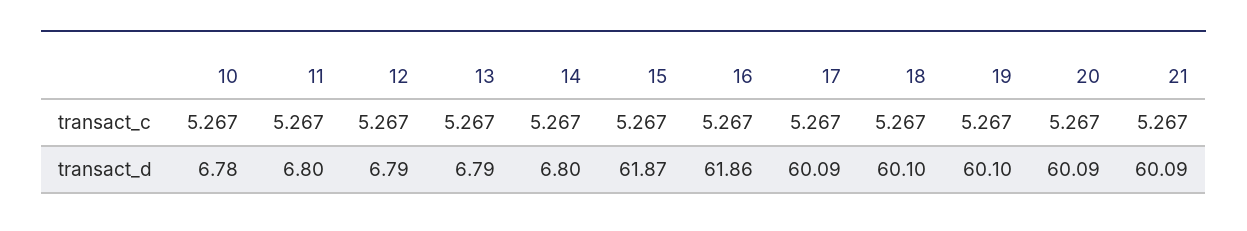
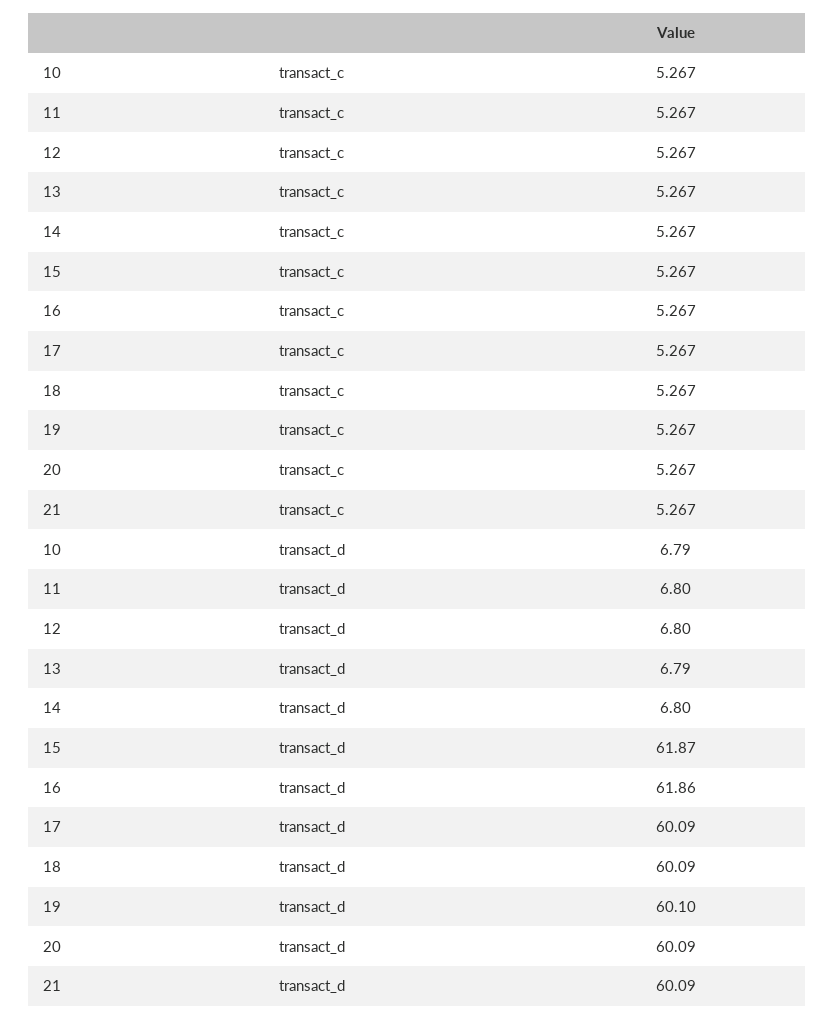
10, transact_d: 6.78 -> 6.79
12, transact_d: 6.79 -> 6.8
18, transact_d: 60.1 -> 60.09

